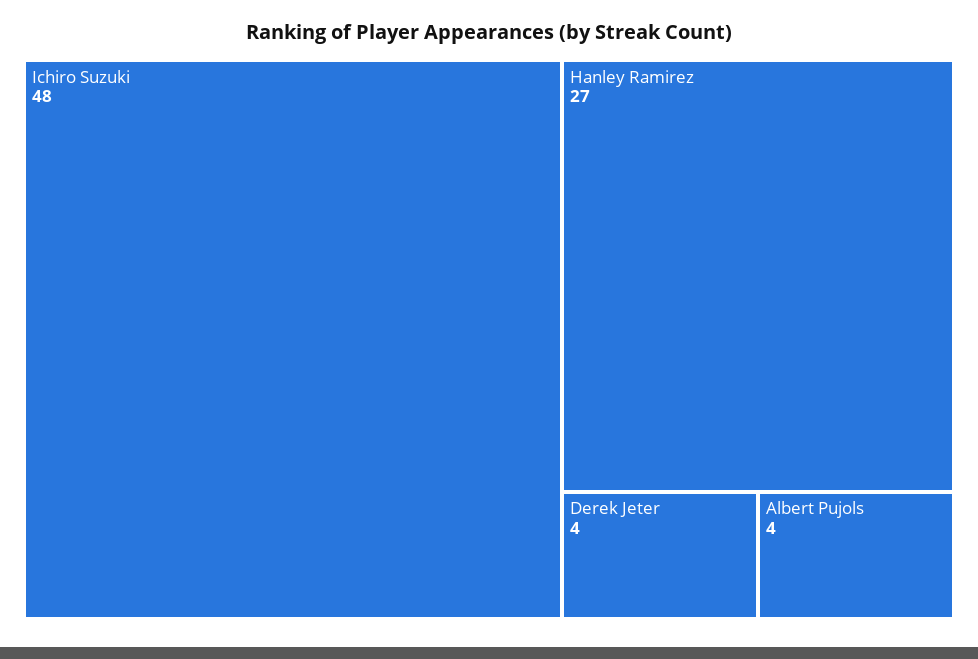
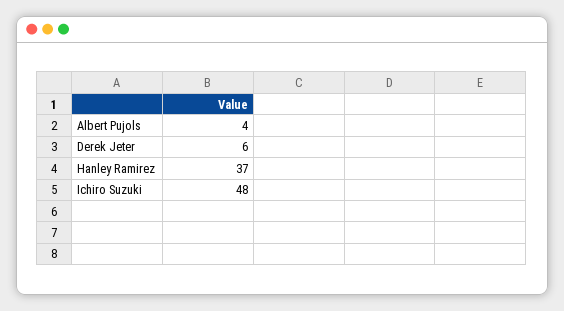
Hanley Ramirez: 27 -> 37
Derek Jeter: 4 -> 6

